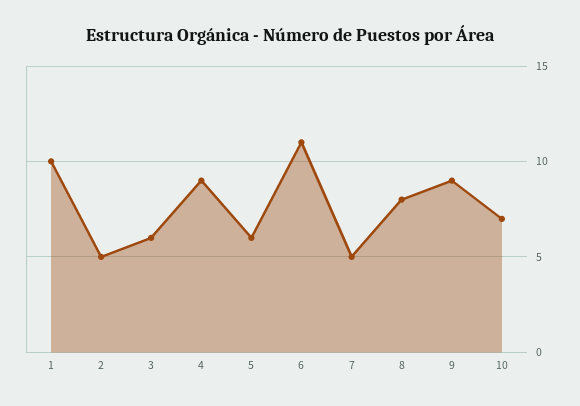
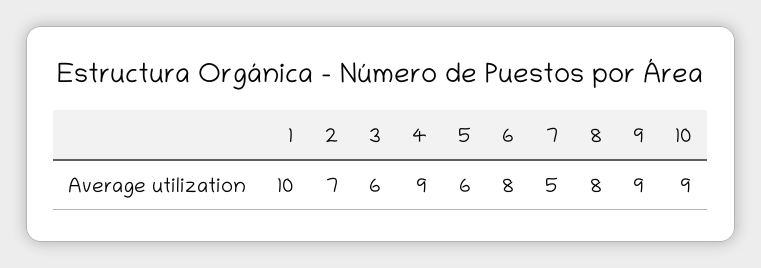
2: 5 -> 7
6: 11 -> 8
10: 7 -> 9

